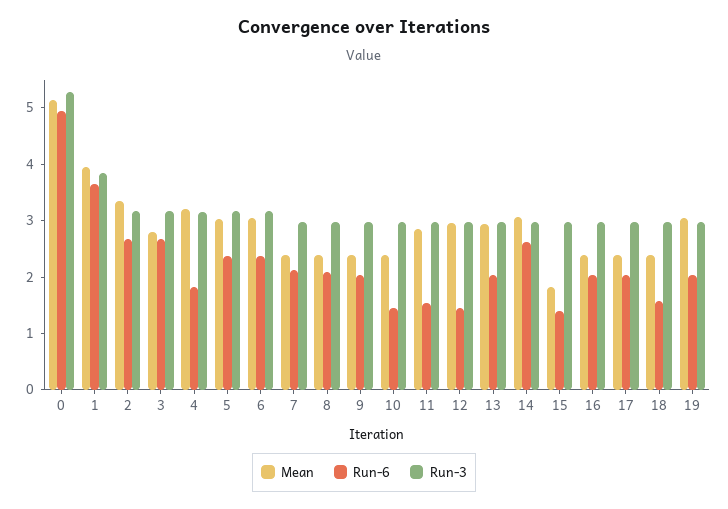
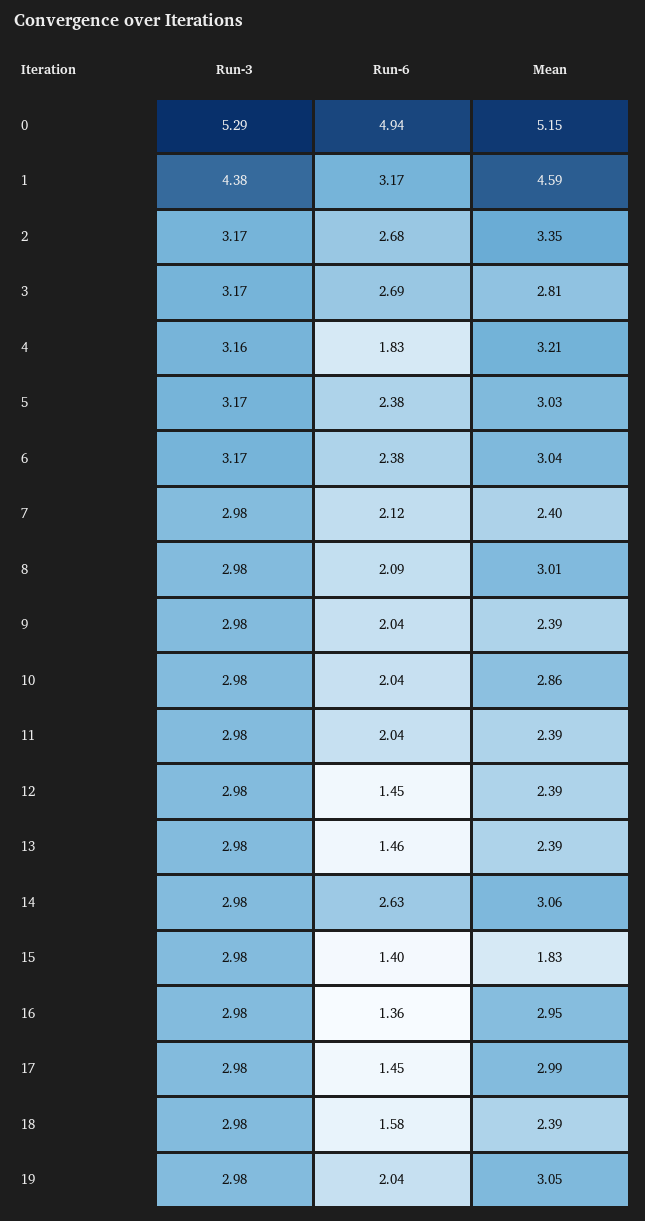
Mean, 1: 4 -> 4.59
Run-6, 1: 3.6 -> 3.17
Run-3, 1: 3.8 -> 4.38
Mean, 8: 2.4 -> 3.01
Mean, 10: 2.4 -> 2.86
Run-6, 10: 1.4 -> 2.04
Mean, 11: 2.8 -> 2.39
Run-6, 11: 1.6 -> 2.04
Mean, 12: 3 -> 2.39
Mean, 13: 3 -> 2.39
Run-6, 13: 2 -> 1.46
Mean, 16: 2.4 -> 2.95
Run-6, 16: 2 -> 1.36
Mean, 17: 2.4 -> 2.99
Run-6, 17: 2 -> 1.45

